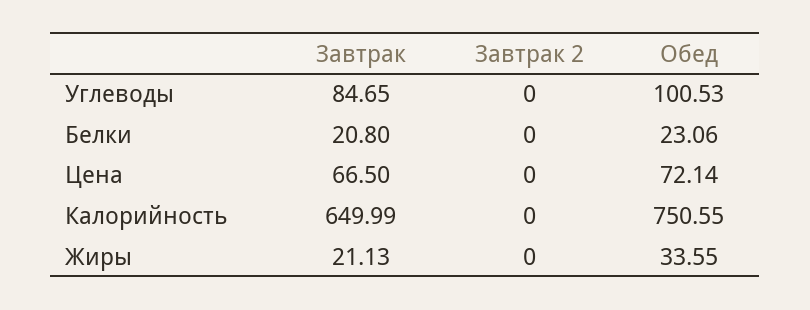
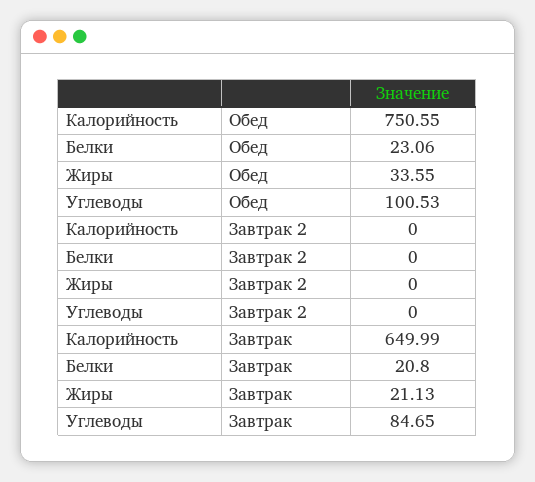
Завтрак, Цена: 66.5 -> none
Завтрак 2, Цена: 0 -> none
Обед, Цена: 72.14 -> none

